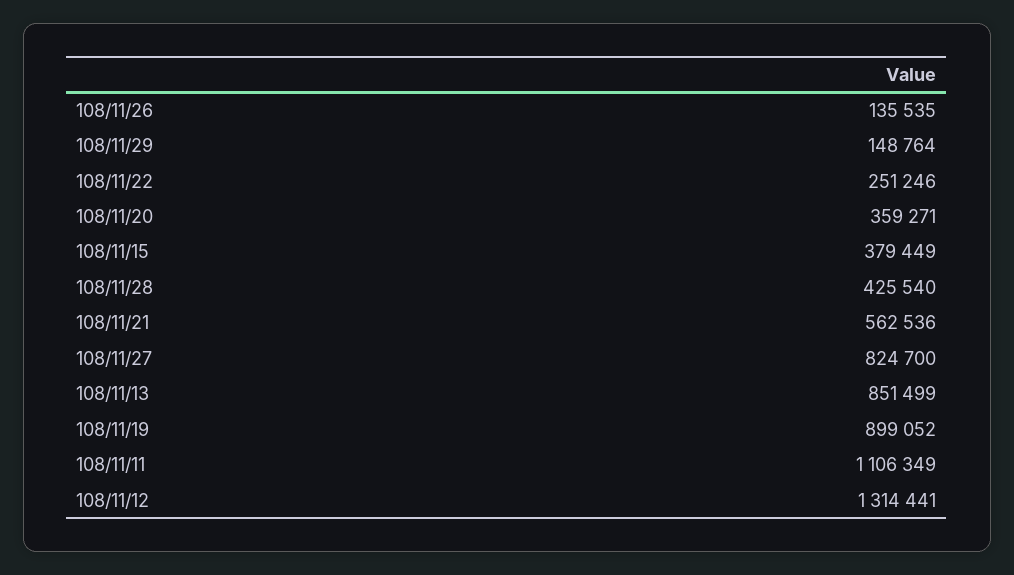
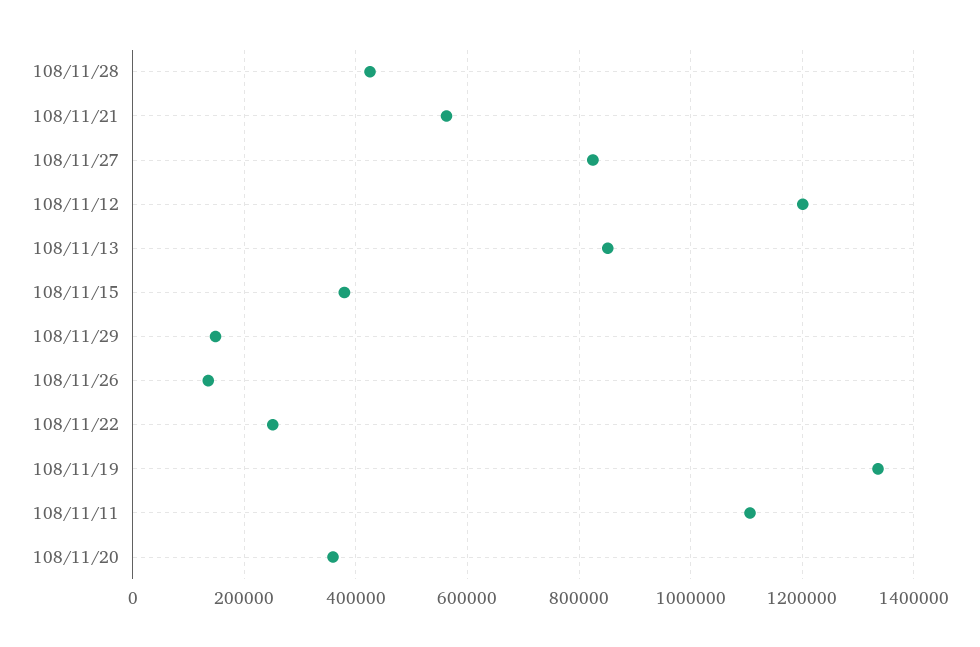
108/11/19: 899052 -> 1340000
108/11/12: 1314441 -> 1200000

